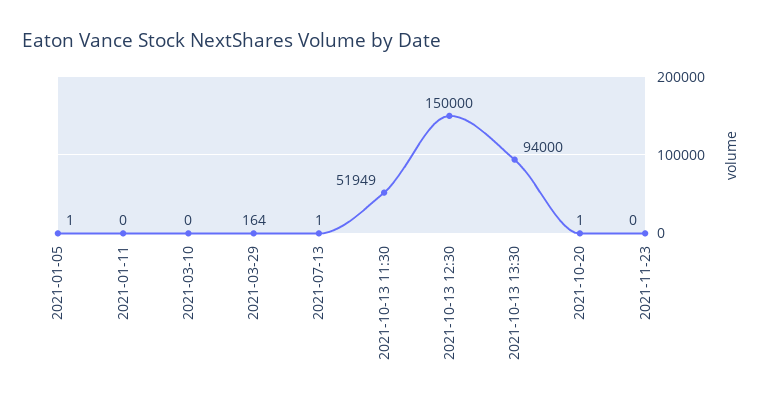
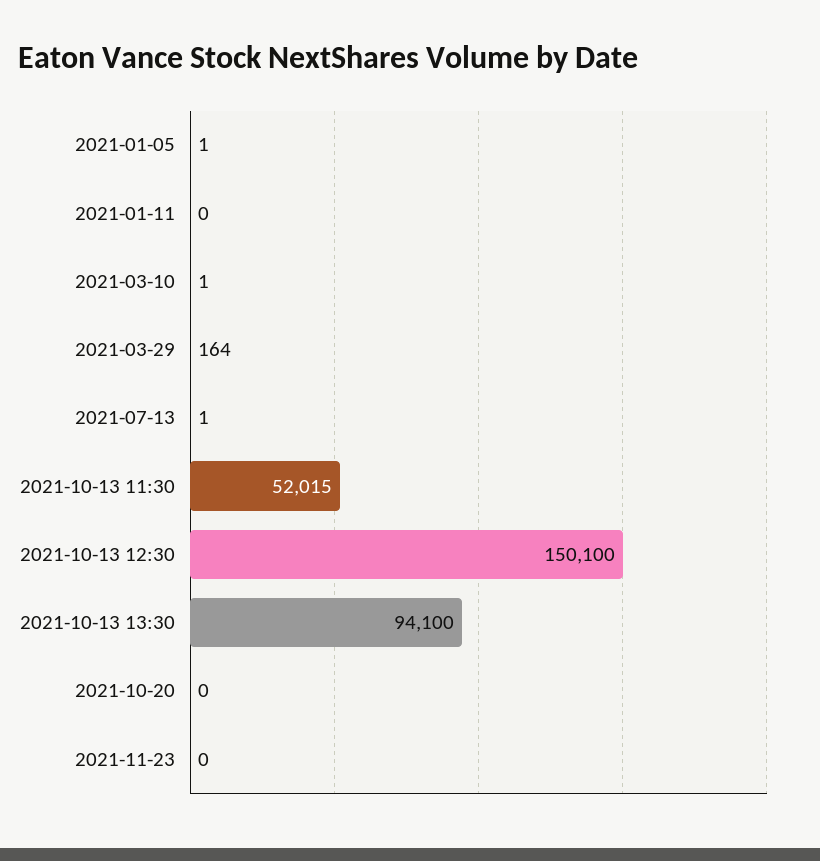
2021-03-10: 0 -> 1
2021-10-13 11:30: 51949 -> 52015
2021-10-13 12:30: 150000 -> 150100
2021-10-13 13:30: 94000 -> 94100
2021-10-20: 1 -> 0

